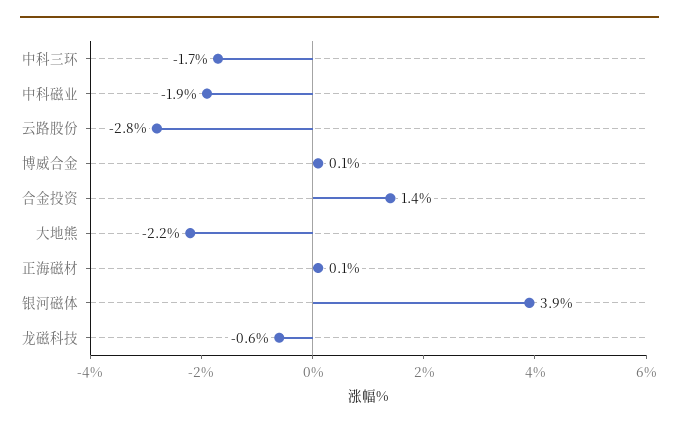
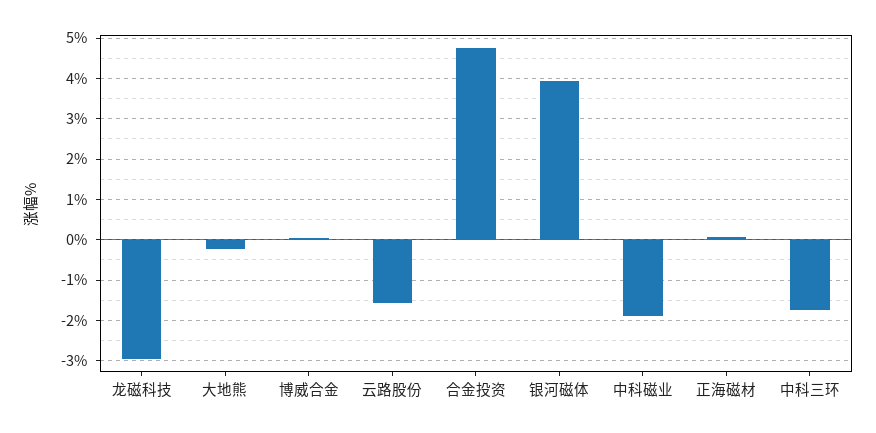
云路股份: -2.8 -> -1.6
合金投资: 1.4 -> 4.8
大地熊: -2.2 -> -0.2
龙磁科技: -0.6 -> -3

